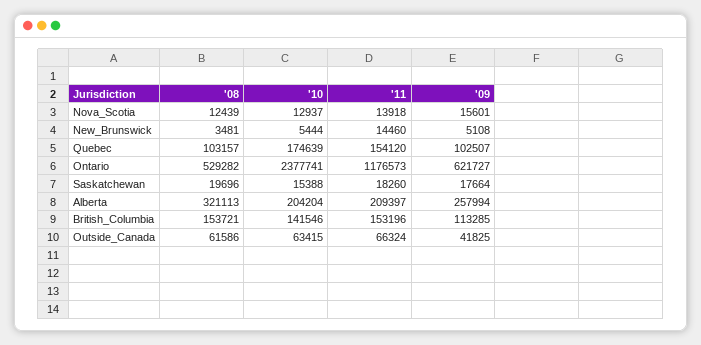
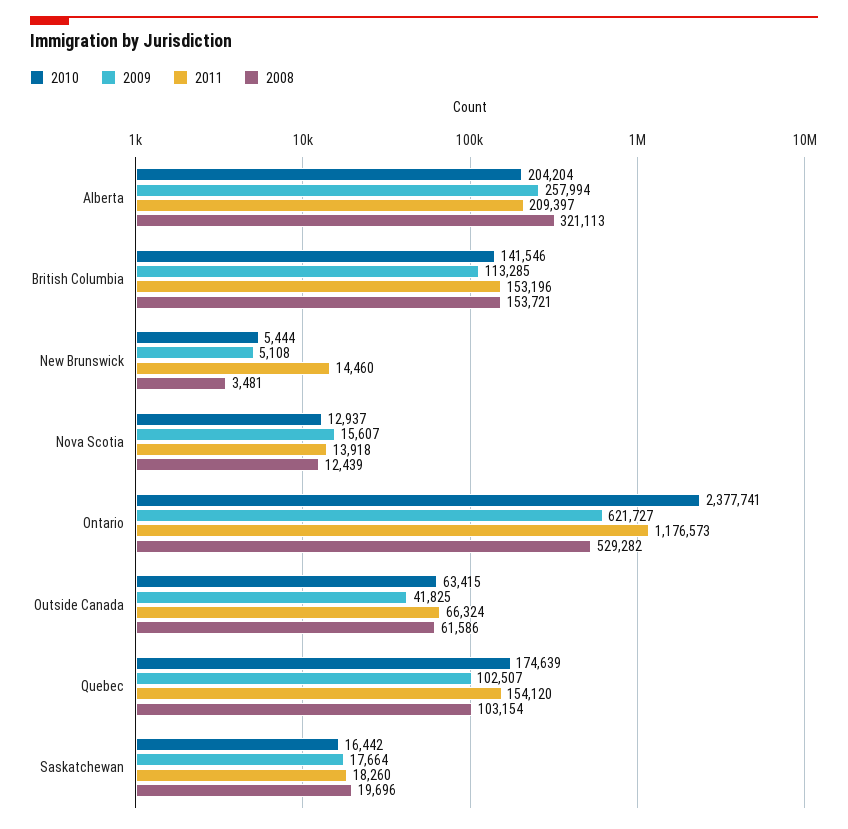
'09, Nova_Scotia: 15601 -> 15607
'08, Quebec: 103157 -> 103154
'10, Saskatchewan: 15388 -> 16442

